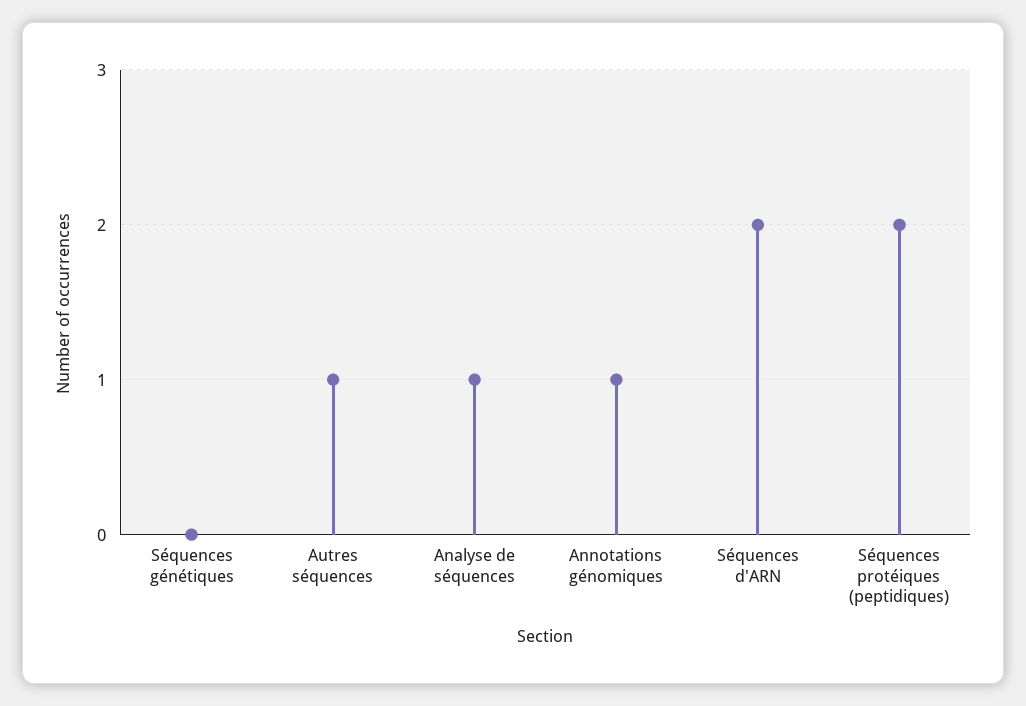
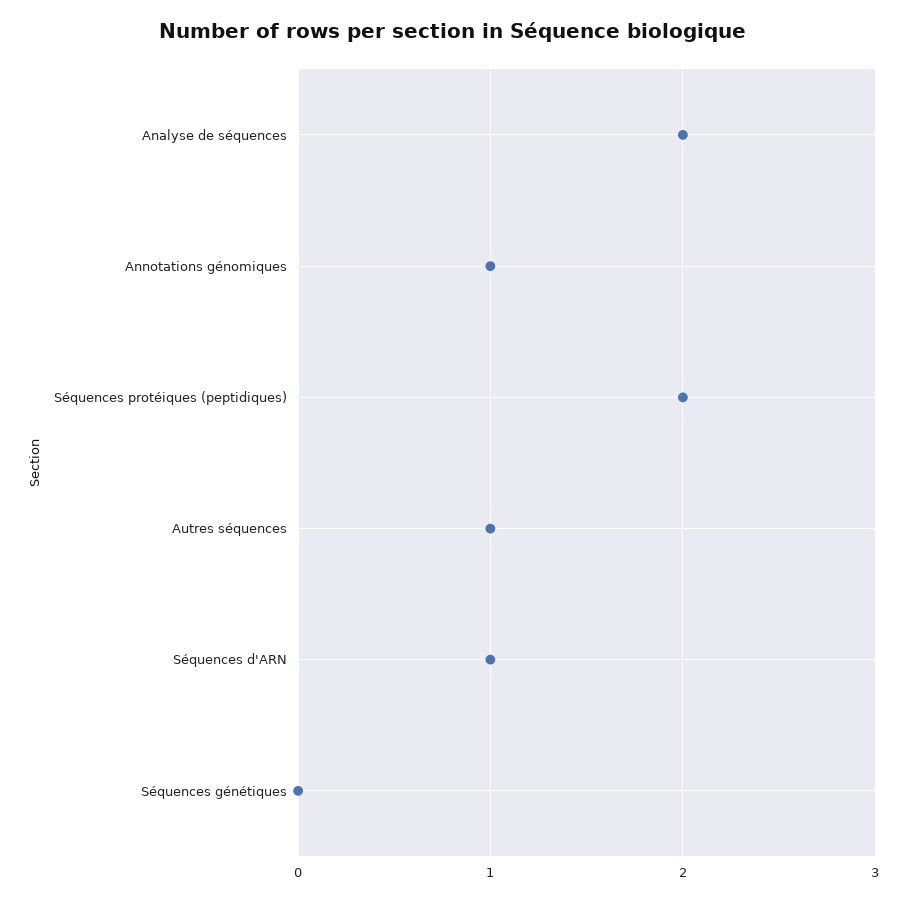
Analyse de séquences: 1 -> 2
Séquences d'ARN: 2 -> 1

